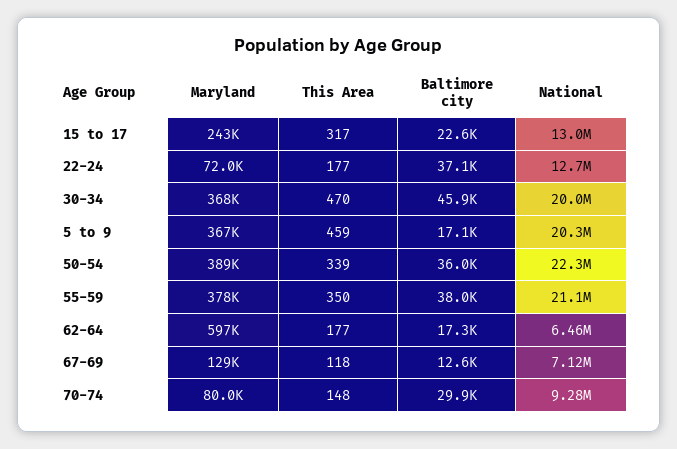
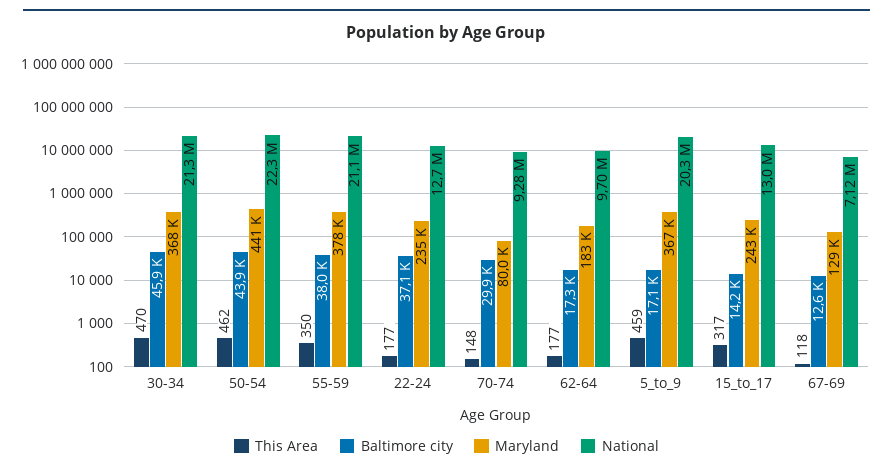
Baltimore city, 15 to 17: 22600 -> 14200
Maryland, 22-24: 72000 -> 235000
National, 30-34: 20000000 -> 21300000
Maryland, 50-54: 389000 -> 441000
This Area, 50-54: 339 -> 462
Baltimore city, 50-54: 36000 -> 43900
Maryland, 62-64: 597000 -> 183000
National, 62-64: 6460000 -> 9700000

